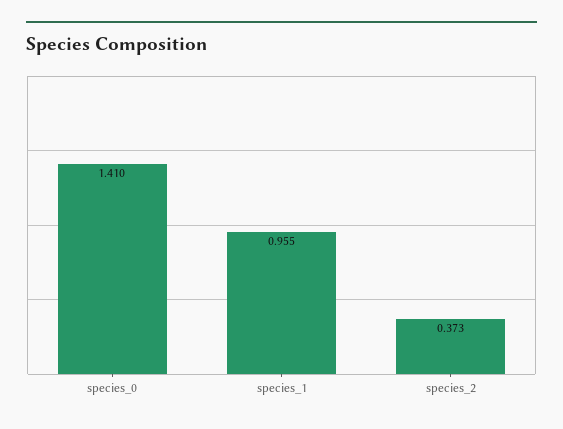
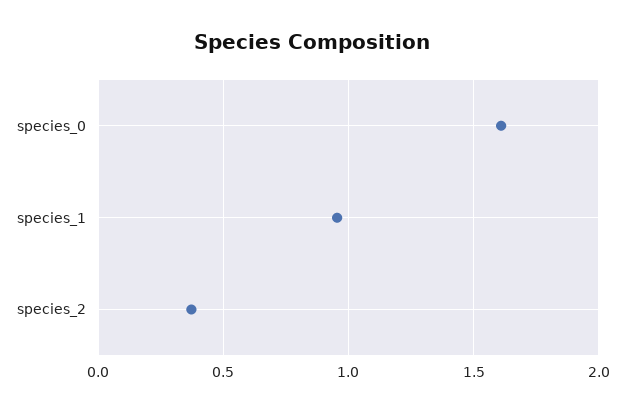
species_0: 1.41 -> 1.6

